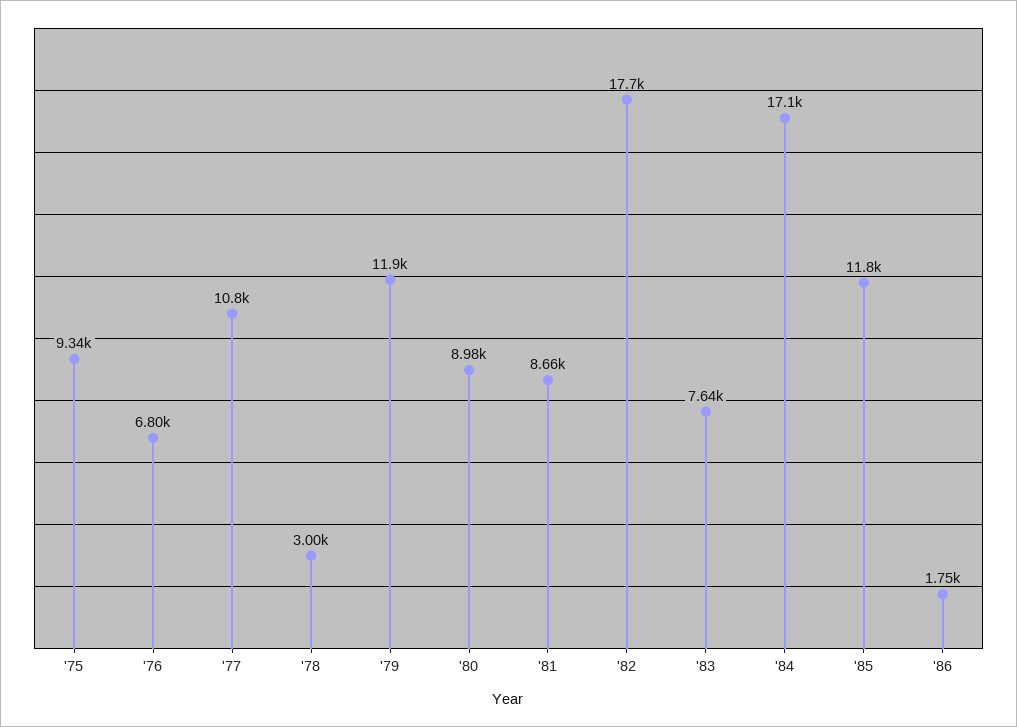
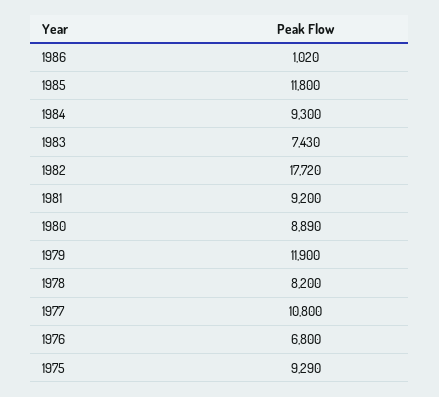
'75: 9340 -> 9290
'78: 3000 -> 8200
'80: 8980 -> 8890
'81: 8660 -> 9200
'83: 7640 -> 7430
'84: 17100 -> 9300
'86: 1750 -> 1020

